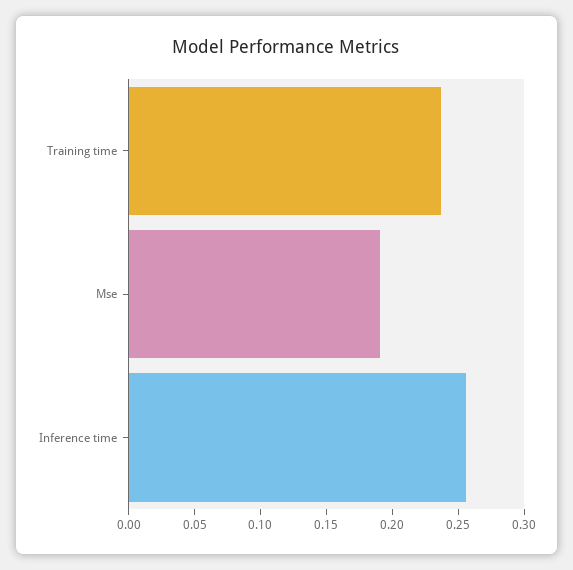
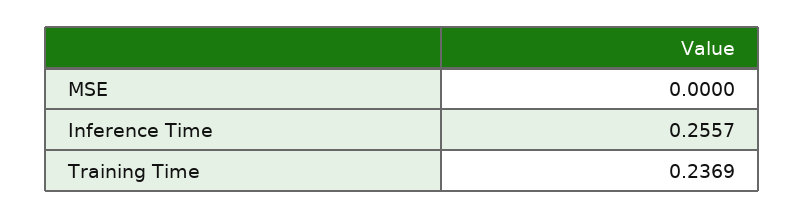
Mse: 0.19 -> 0

